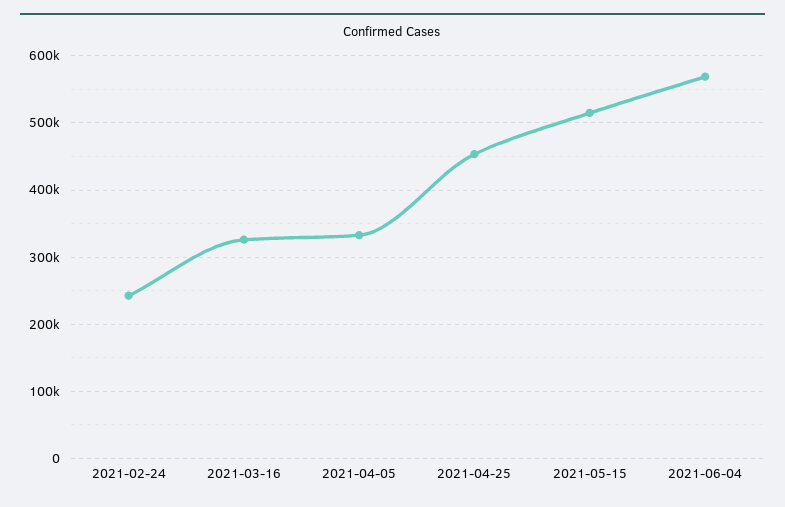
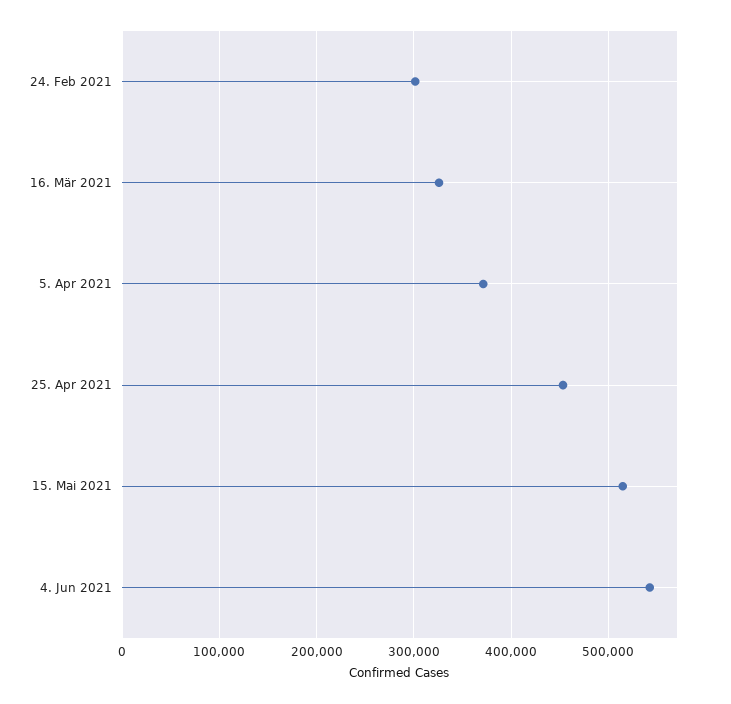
2021-02-24: 240000 -> 300000
2021-04-05: 330000 -> 370000
2021-06-04: 570000 -> 540000

